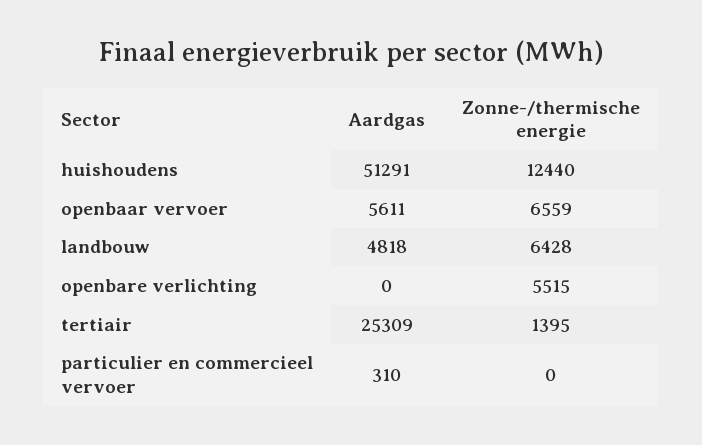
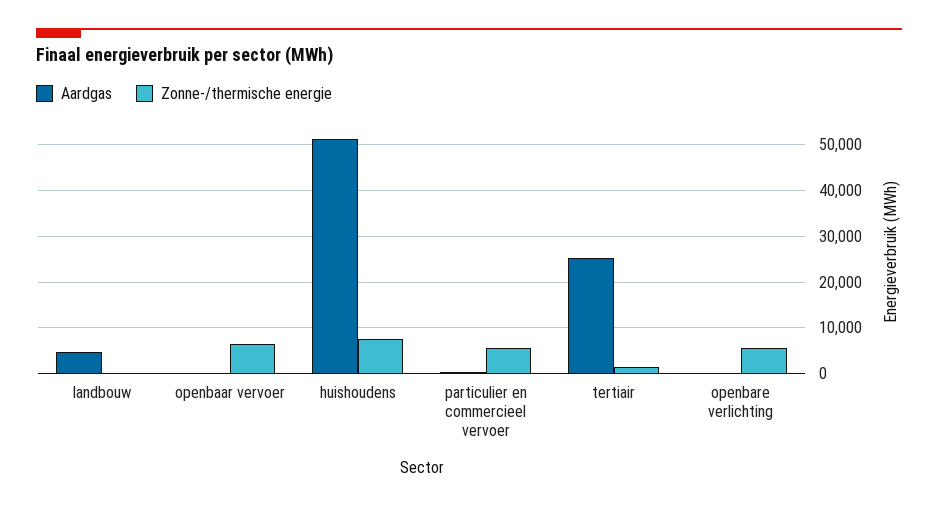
Zonne-/thermische energie, huishoudens: 12440 -> 8000
Aardgas, openbaar vervoer: 5611 -> 0
Zonne-/thermische energie, landbouw: 6428 -> 0
Zonne-/thermische energie, particulier en commercieel vervoer: 0 -> 6000

